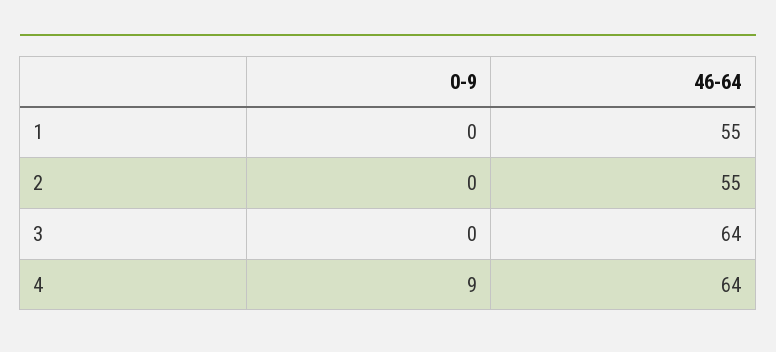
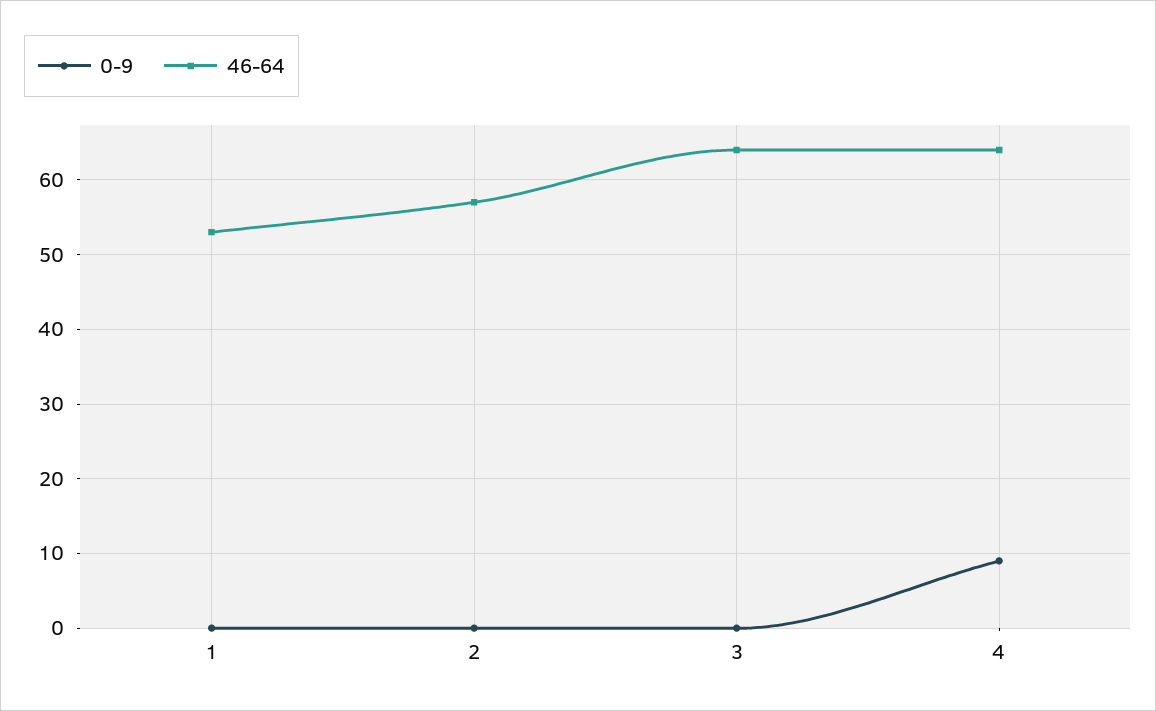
46-64, 1: 55 -> 53
46-64, 2: 55 -> 57

